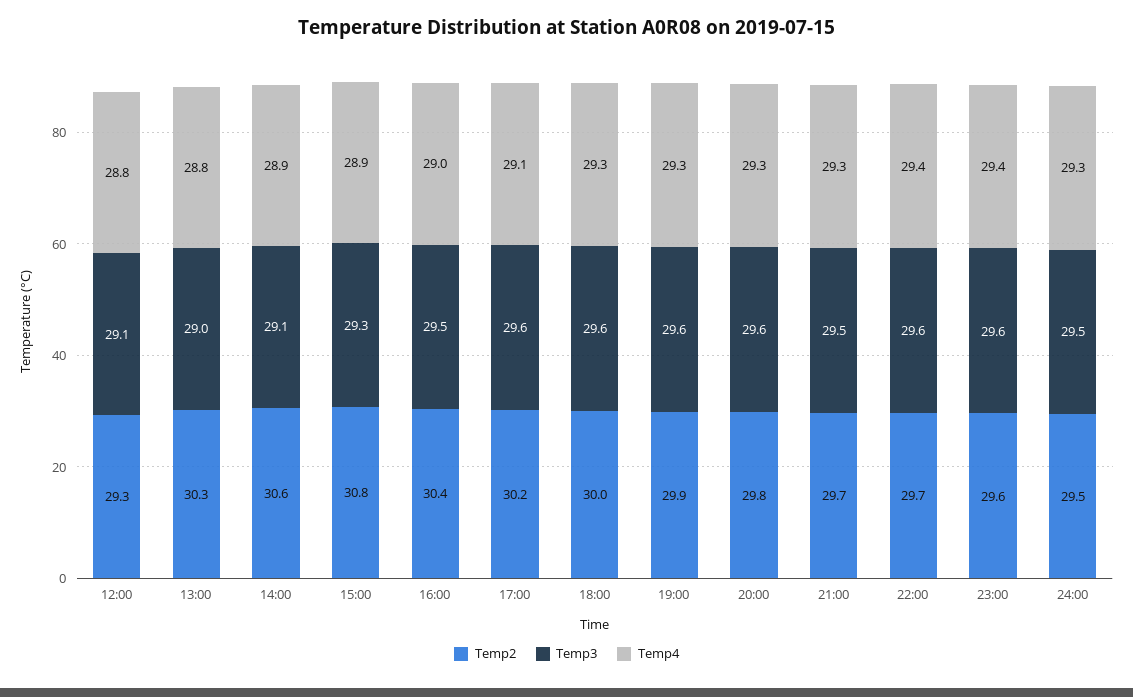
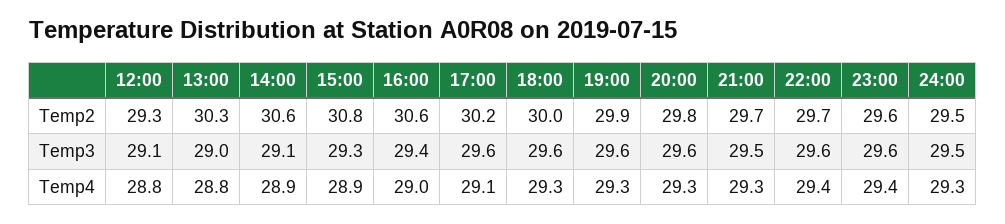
Temp2, 16:00: 30.4 -> 30.6
Temp3, 16:00: 29.5 -> 29.4

